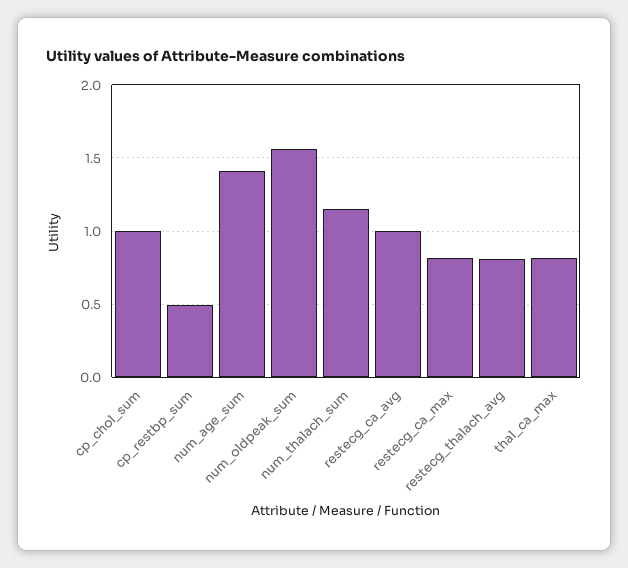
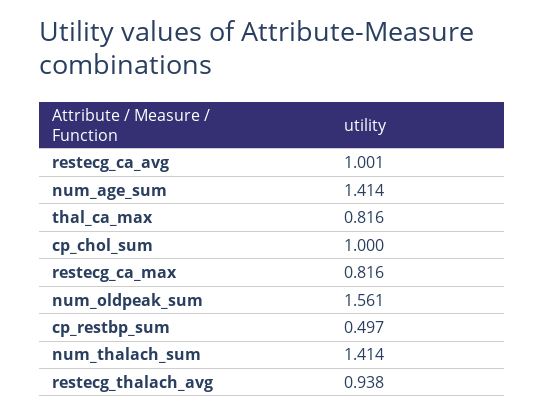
num_thalach_sum: 1.15 -> 1.414
restecg_thalach_avg: 0.8 -> 0.938

